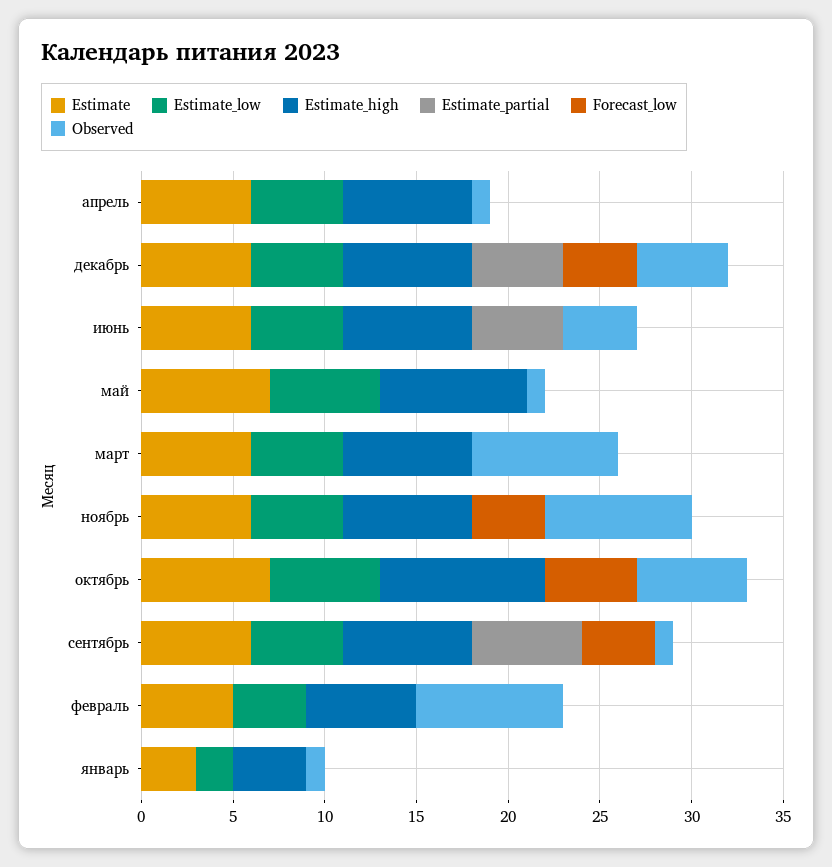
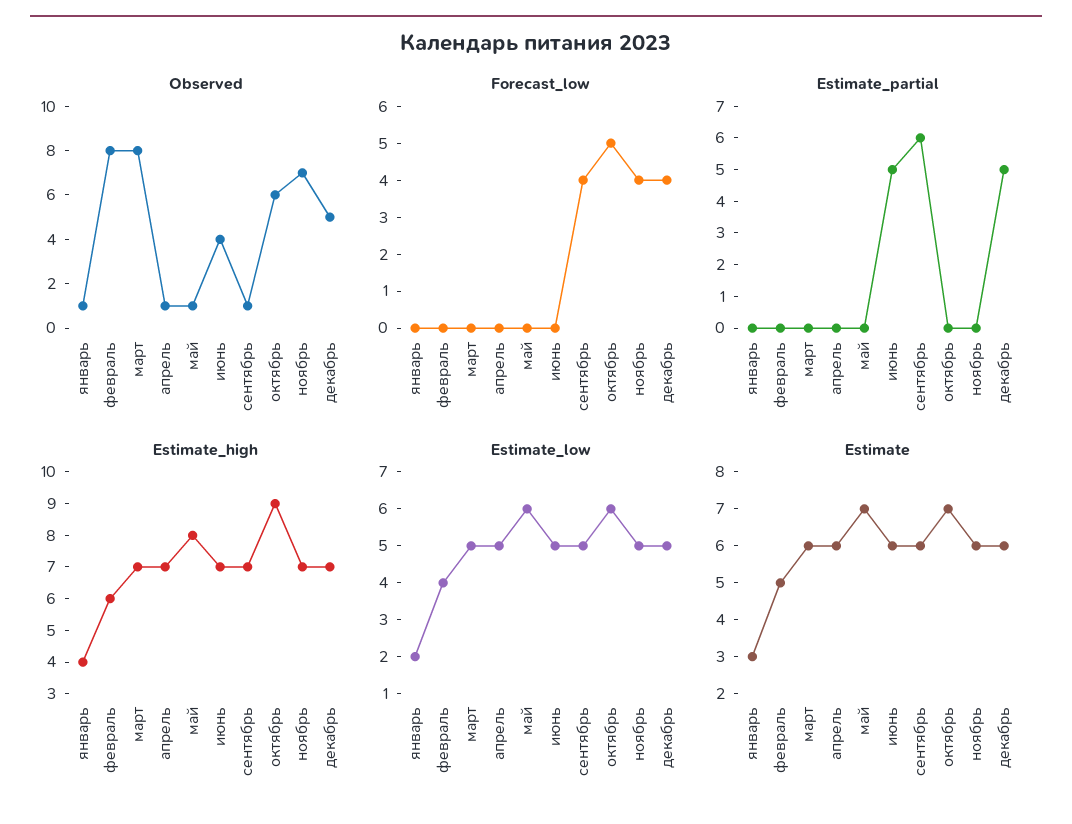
Observed, ноябрь: 8 -> 7

